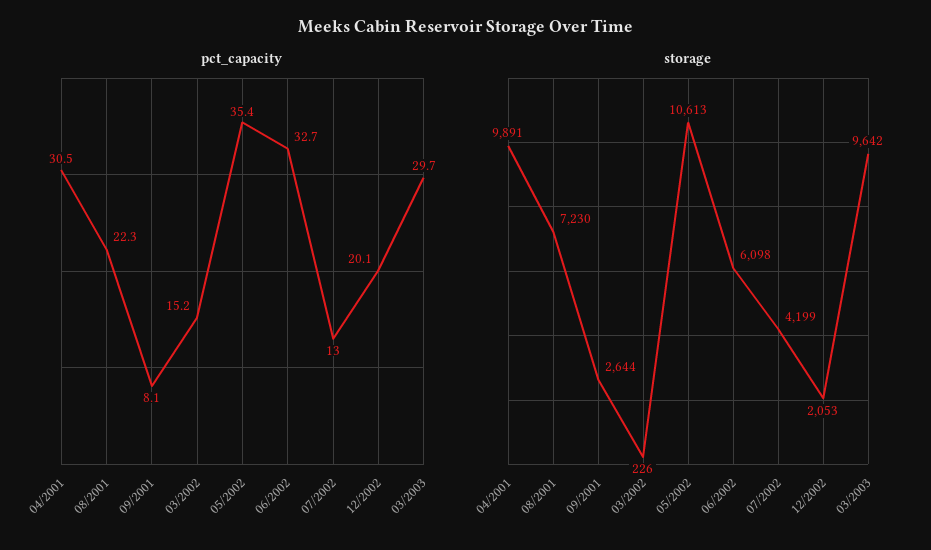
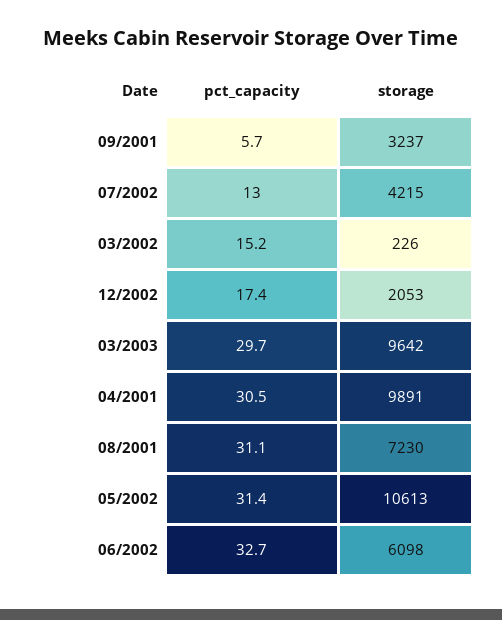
pct_capacity, 08/2001: 22.3 -> 31.1
pct_capacity, 09/2001: 8.1 -> 5.7
pct_capacity, 05/2002: 35.4 -> 31.4
pct_capacity, 12/2002: 20.1 -> 17.4
storage, 09/2001: 2644 -> 3237
storage, 07/2002: 4199 -> 4215

